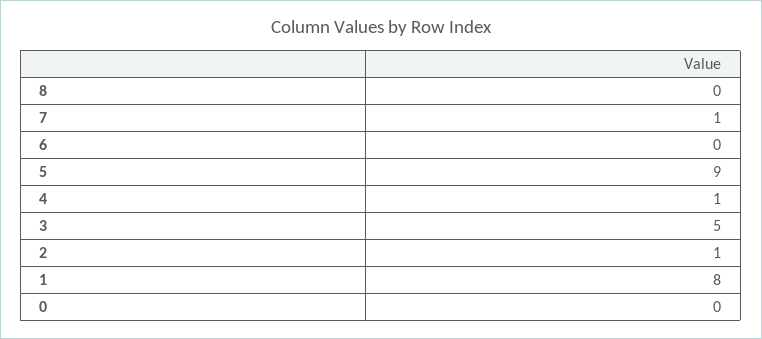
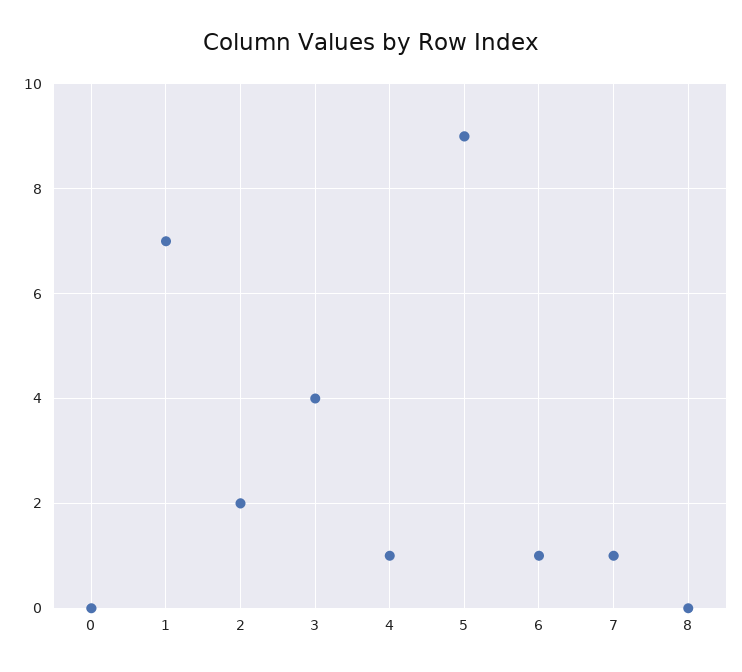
6: 0 -> 1
3: 5 -> 4
2: 1 -> 2
1: 8 -> 7

